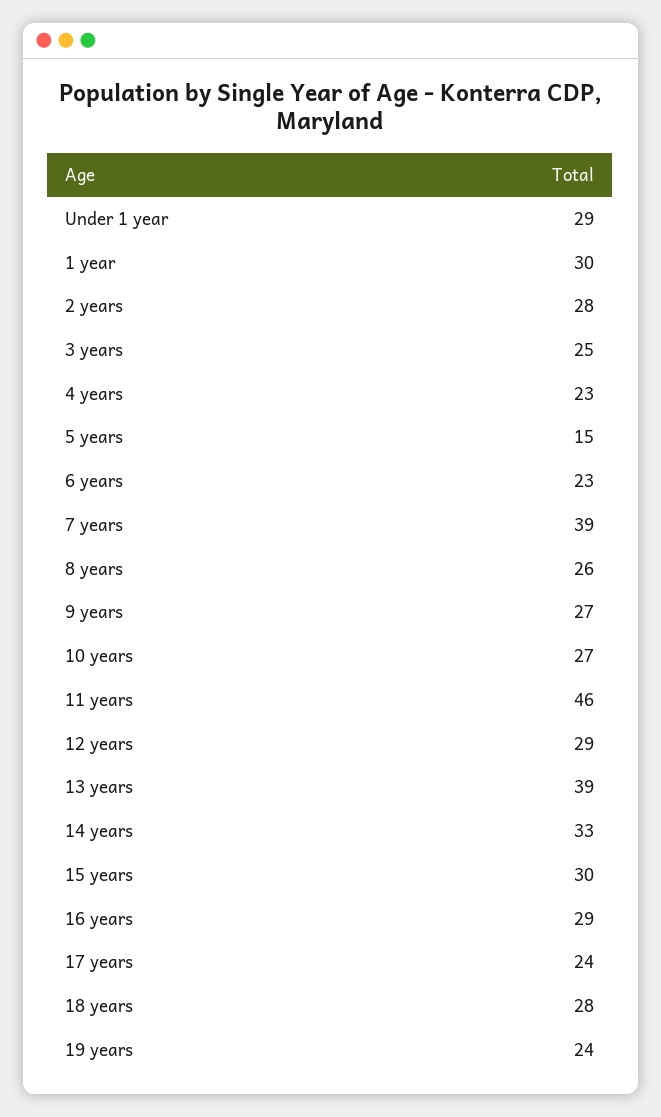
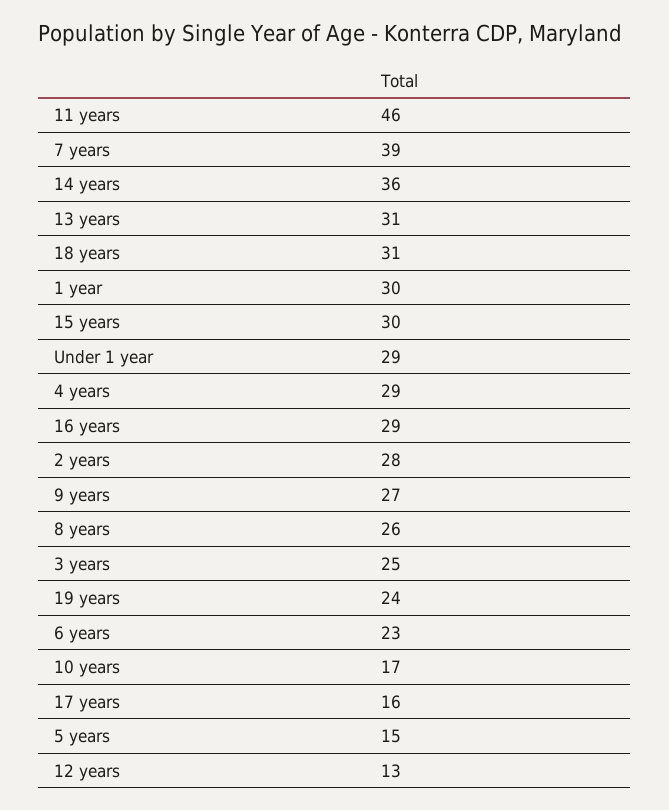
4 years: 23 -> 29
10 years: 27 -> 17
12 years: 29 -> 13
13 years: 39 -> 31
14 years: 33 -> 36
17 years: 24 -> 16
18 years: 28 -> 31

